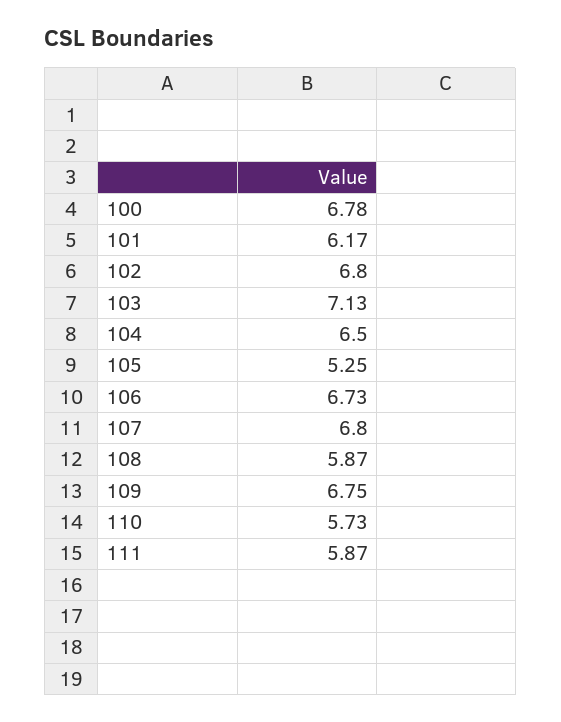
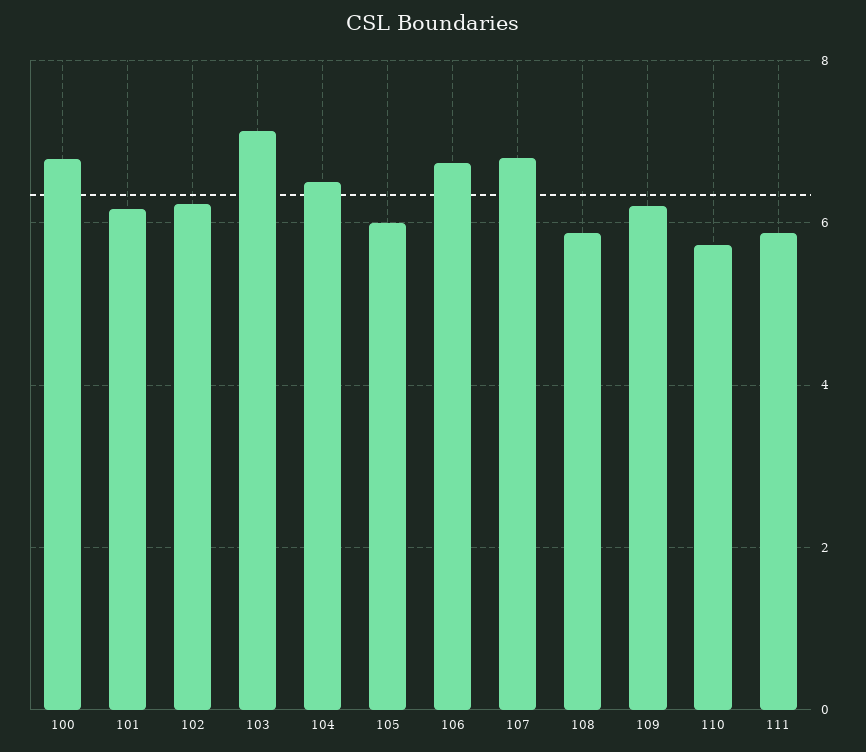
102: 6.8 -> 6.2
105: 5.25 -> 6
109: 6.75 -> 6.2

